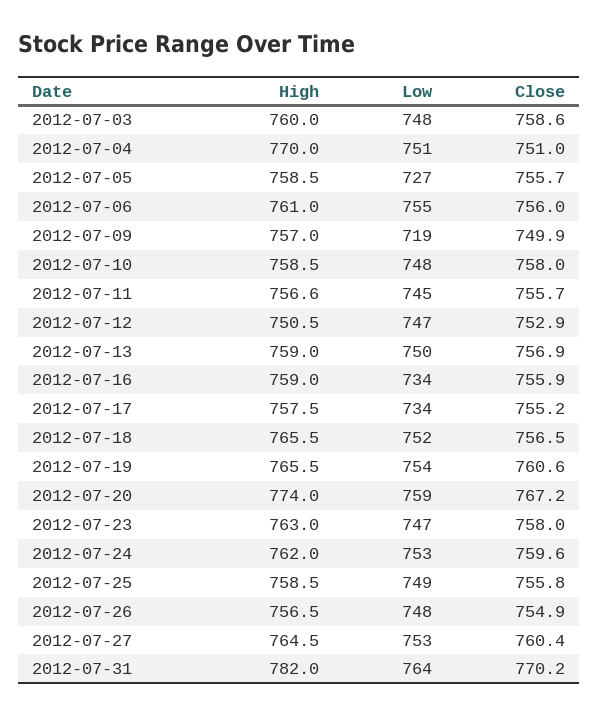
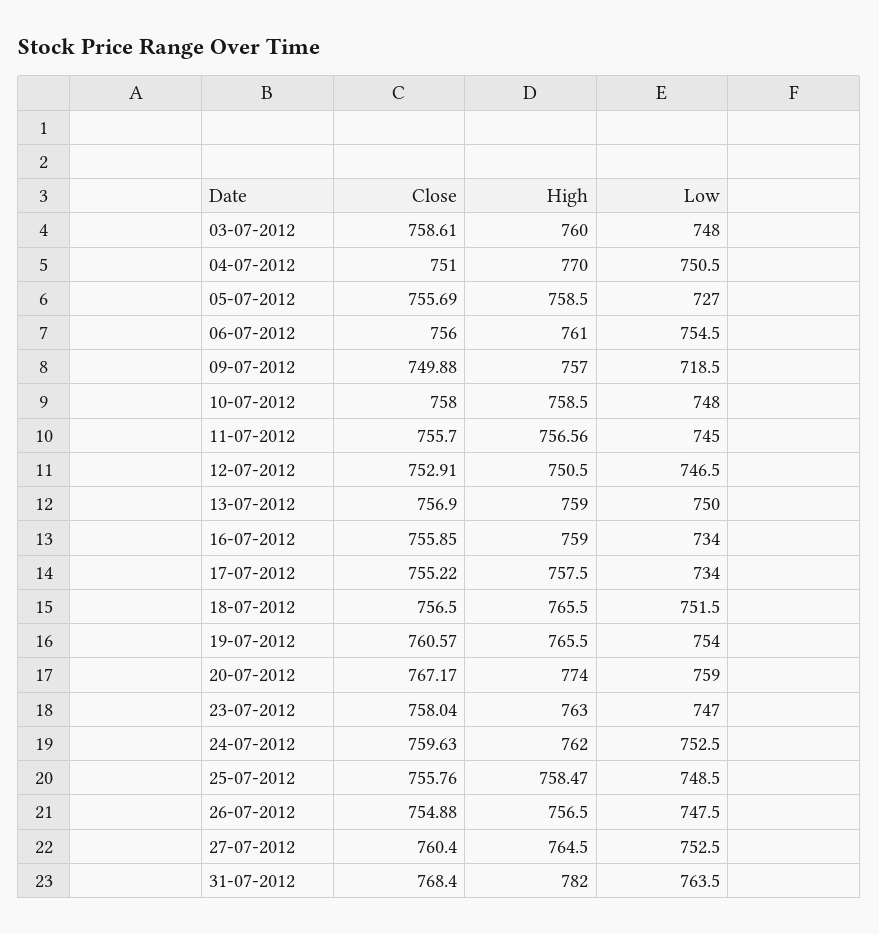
Close, 2012-07-31: 770.2 -> 768.4

